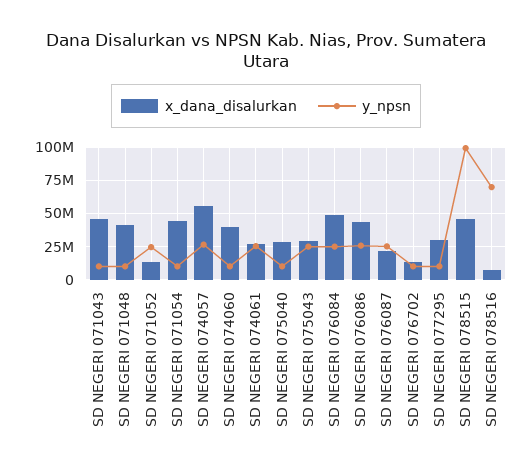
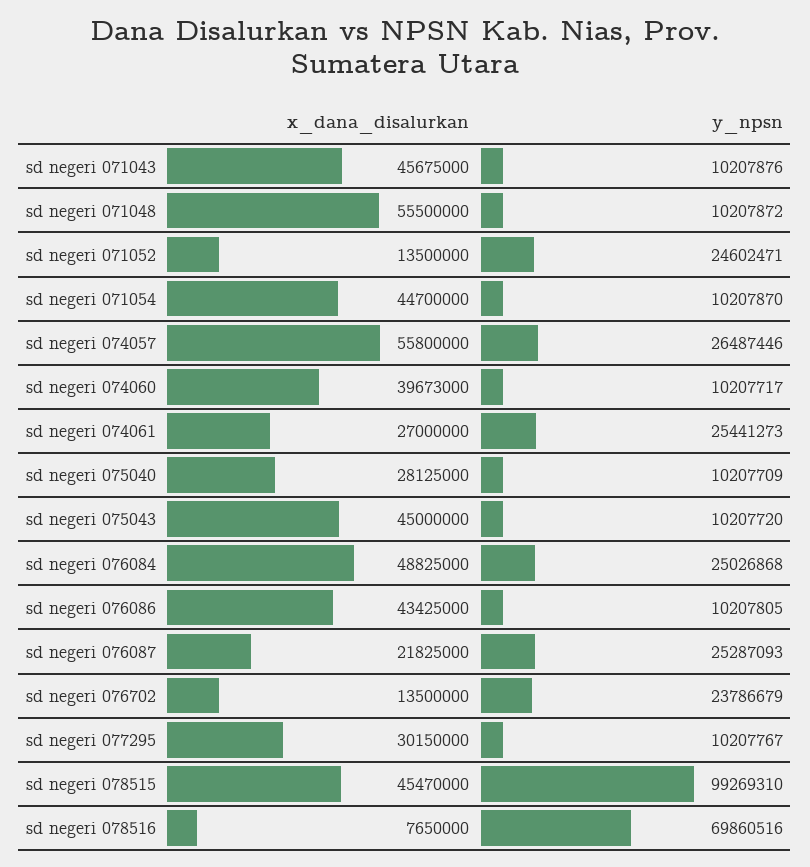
x_dana_disalurkan, SD NEGERI 071048: 40000000 -> 55500000
x_dana_disalurkan, SD NEGERI 075043: 30000000 -> 45000000
y_npsn, SD NEGERI 075043: 25000000 -> 10207720
y_npsn, SD NEGERI 076086: 25000000 -> 10207805
y_npsn, SD NEGERI 076702: 10000000 -> 23786679

